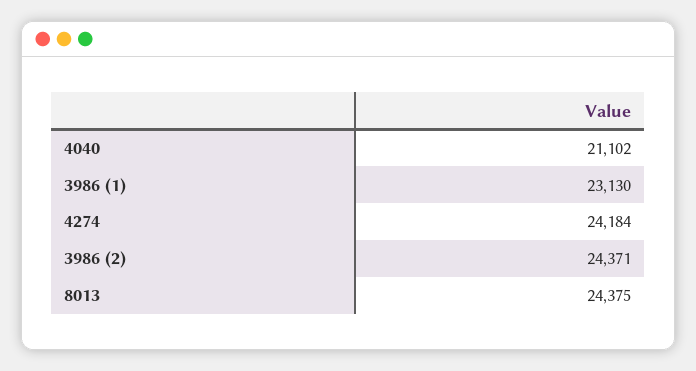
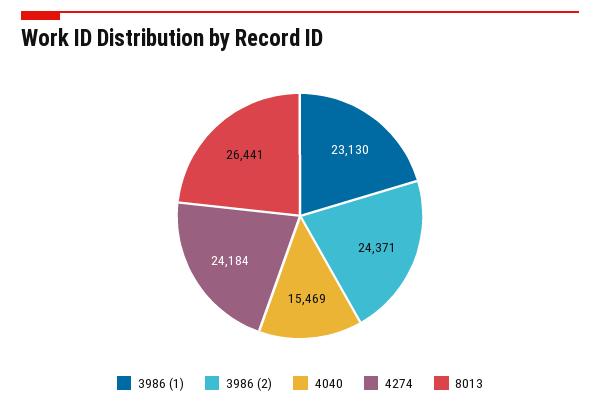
4040: 21102 -> 15469
8013: 24375 -> 26441

